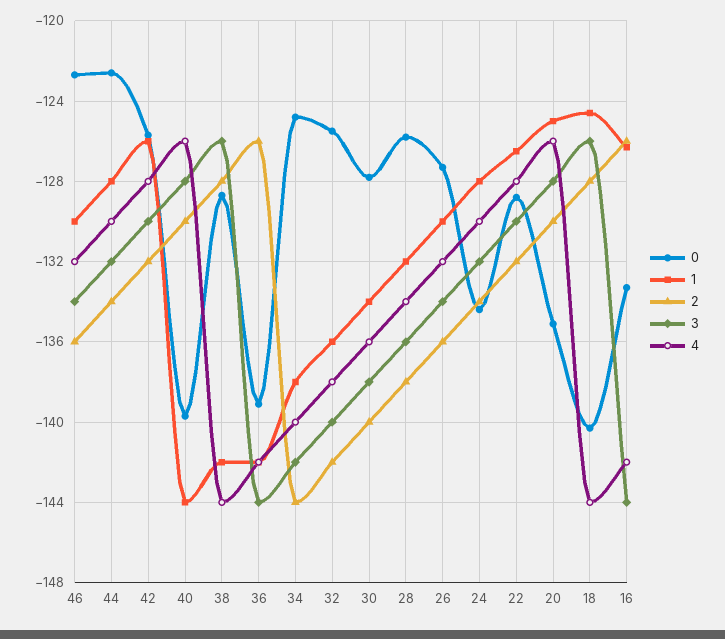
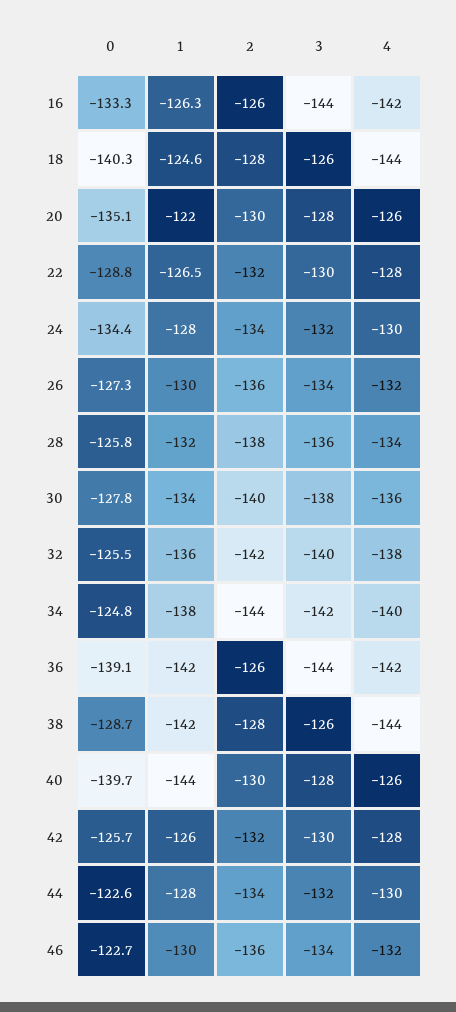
1, 20: -125 -> -122

